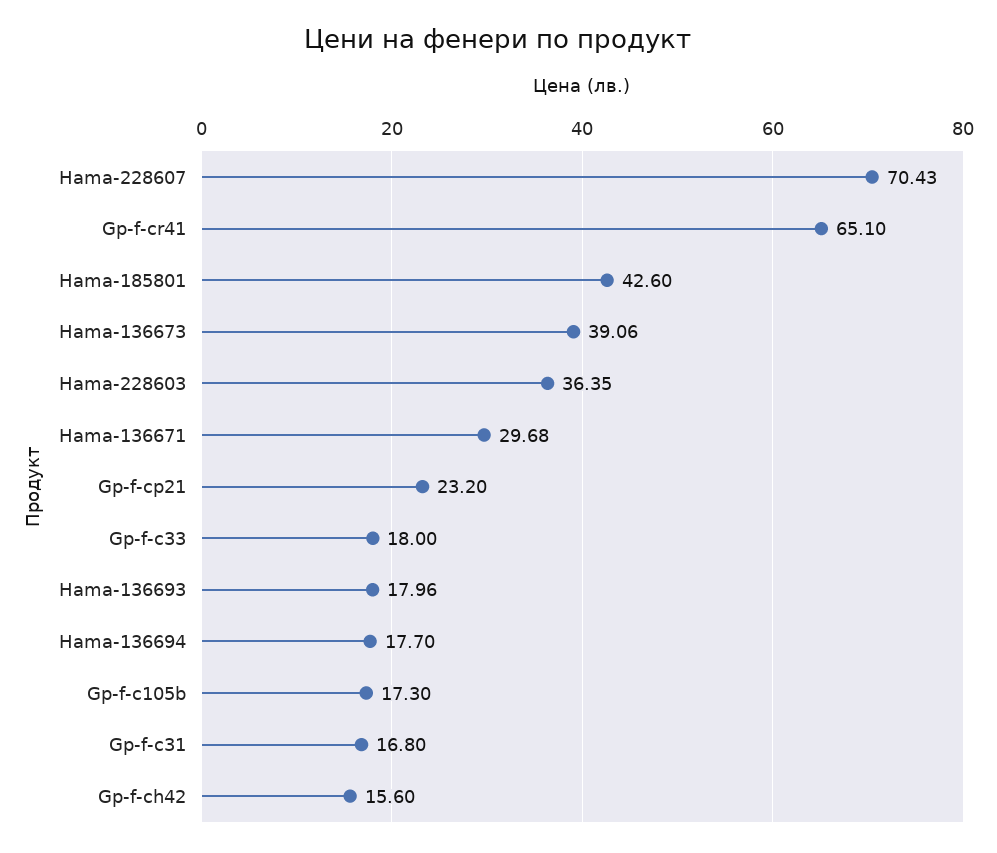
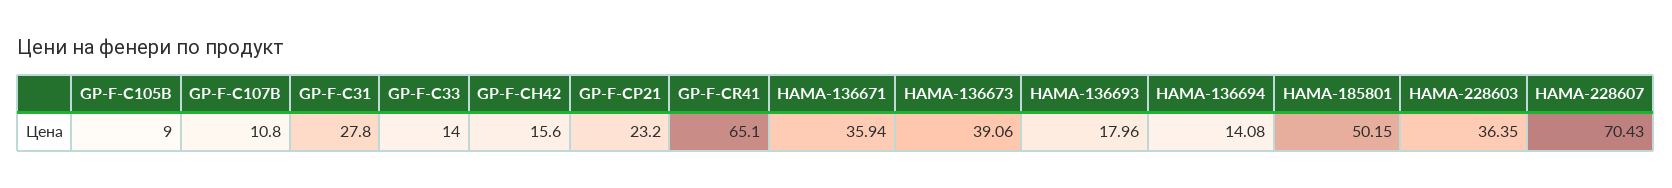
Hama-185801: 42.6 -> 50.15
Hama-136671: 29.68 -> 35.94
Gp-f-c33: 18 -> 14
Hama-136694: 17.7 -> 14.08
Gp-f-c105b: 17.3 -> 9
Gp-f-c31: 16.8 -> 27.8
GP-F-C107B: none -> 10.8

